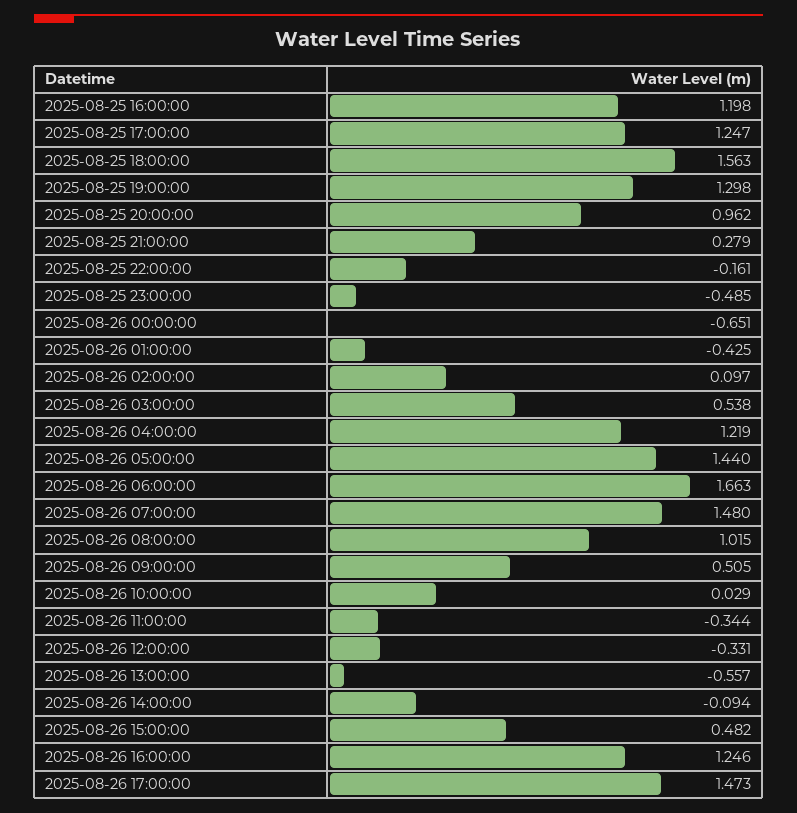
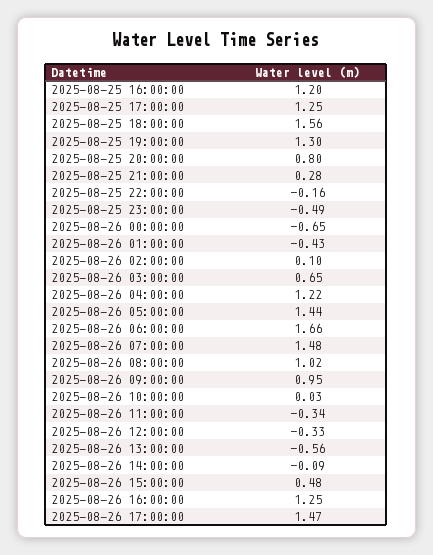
2025-08-25 20:00:00: 0.962 -> 0.8
2025-08-26 03:00:00: 0.538 -> 0.65
2025-08-26 09:00:00: 0.505 -> 0.95

